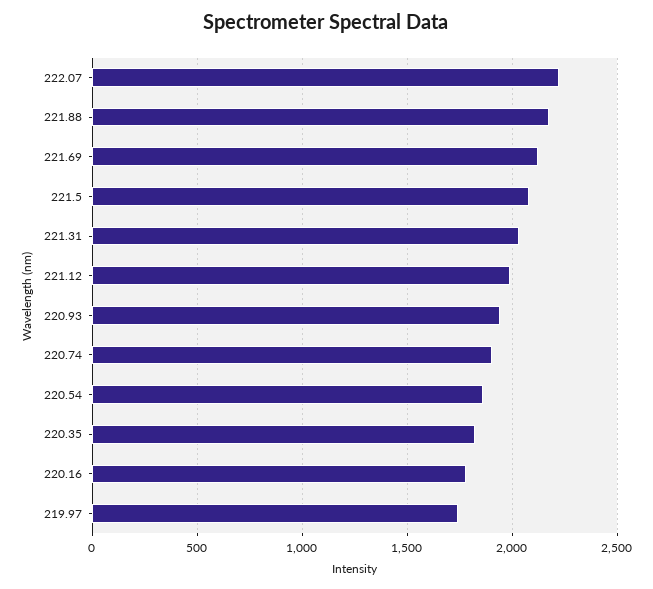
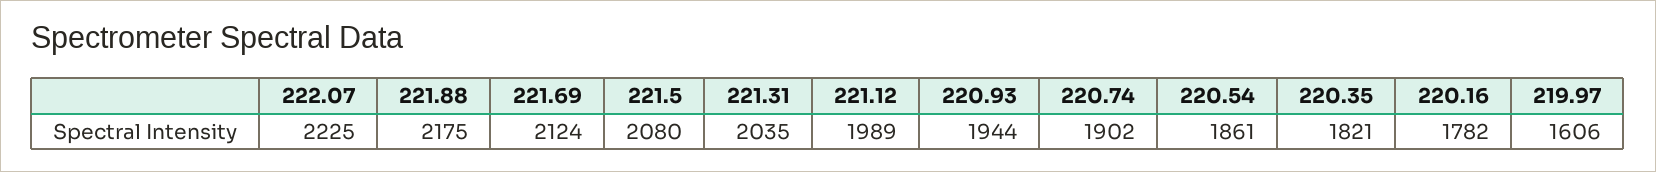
219.97: 1750 -> 1606

